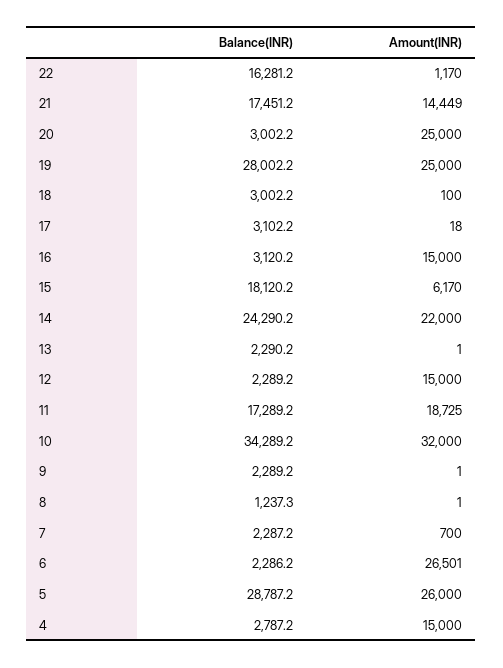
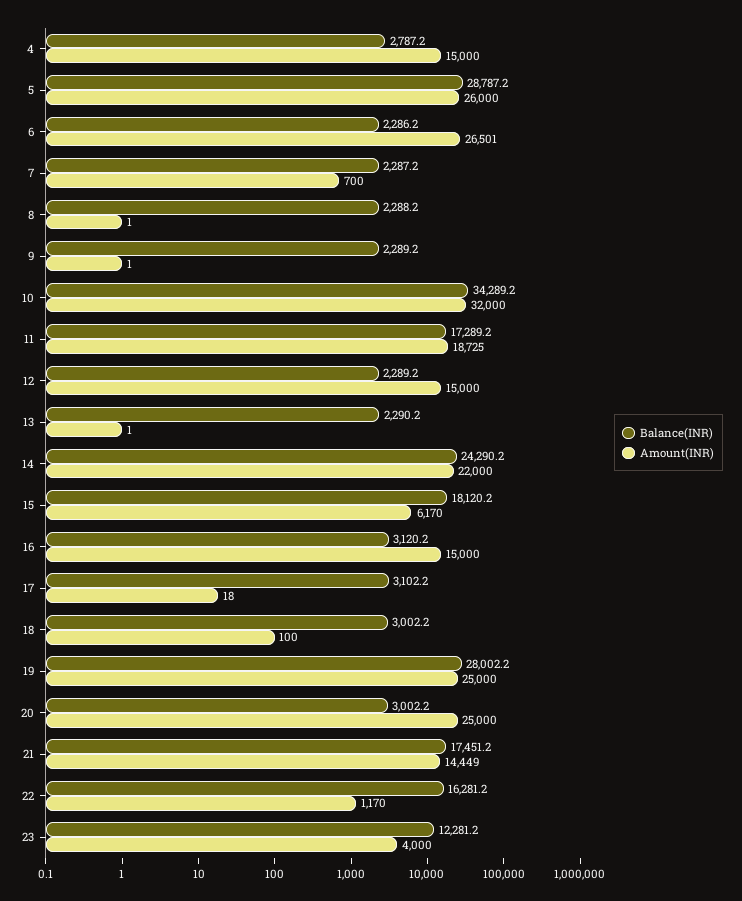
Balance(INR), 8: 1237.3 -> 2288.2
Balance(INR), 23: none -> 12281.2
Amount(INR), 23: none -> 4000

